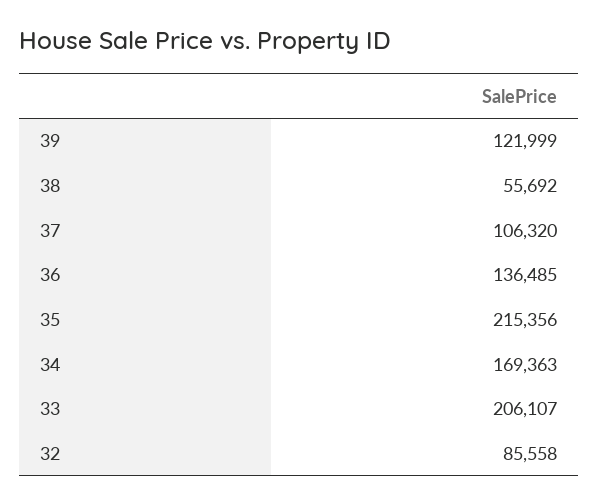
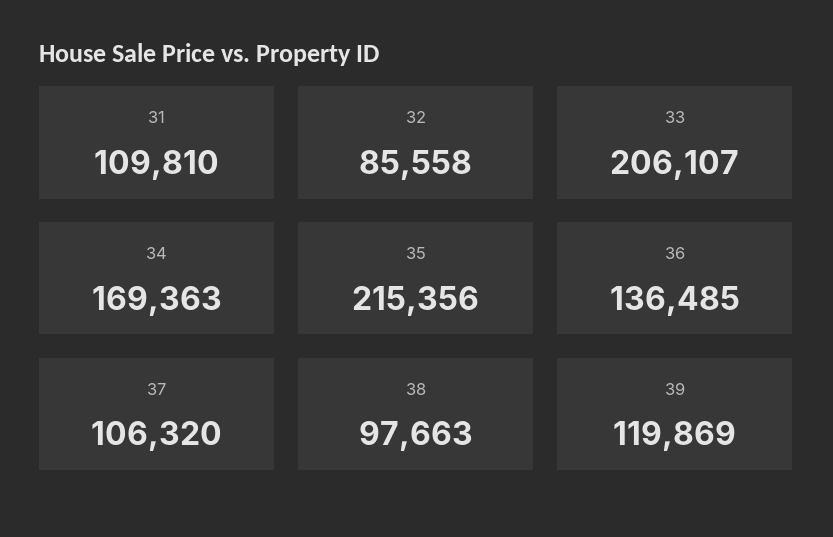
39: 121999 -> 119869
38: 55692 -> 97663
31: none -> 109810

